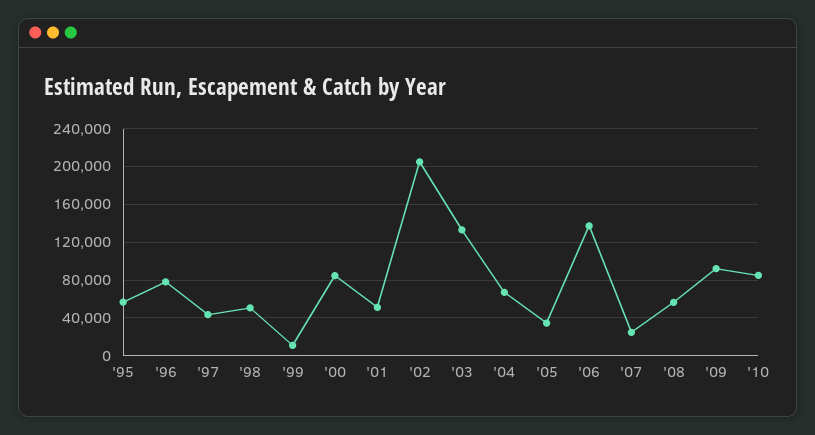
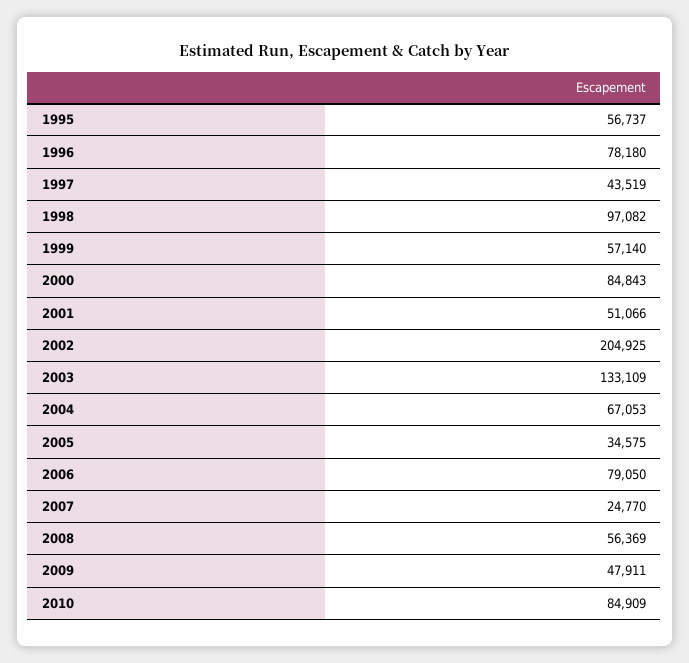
'98: 50000 -> 97082
'99: 10000 -> 57140
'06: 140000 -> 79050
'09: 90000 -> 47911

